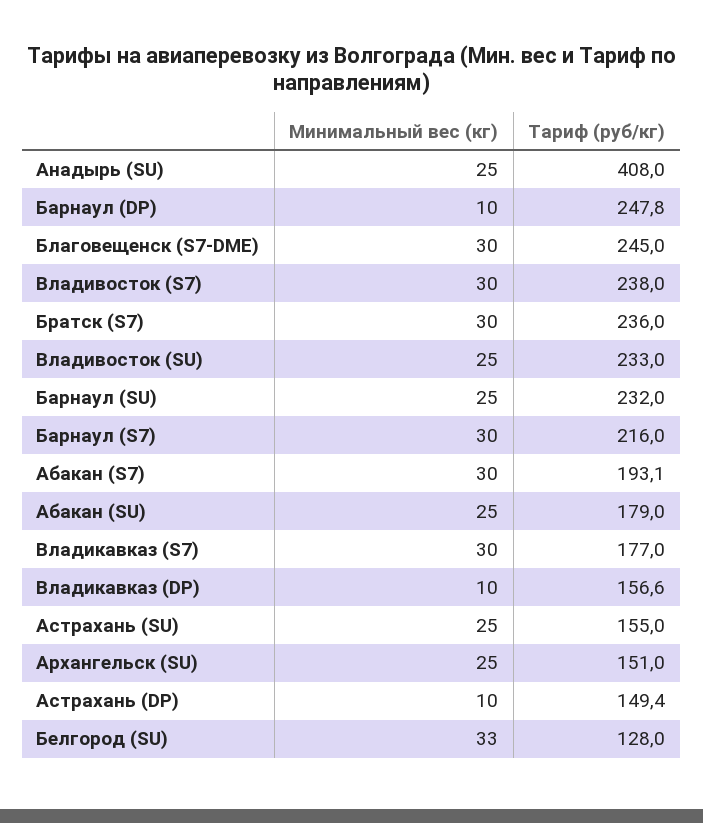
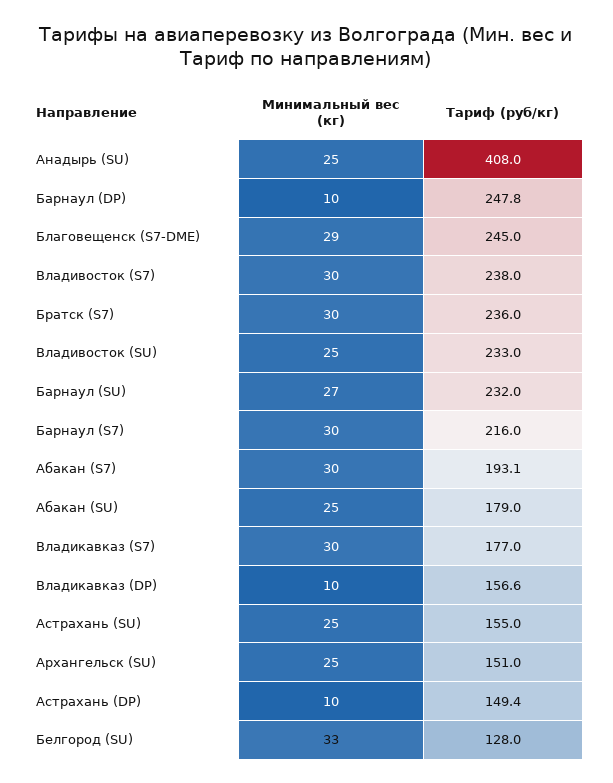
Минимальный вес (кг), Благовещенск (S7-DME): 30 -> 29
Минимальный вес (кг), Барнаул (SU): 25 -> 27

